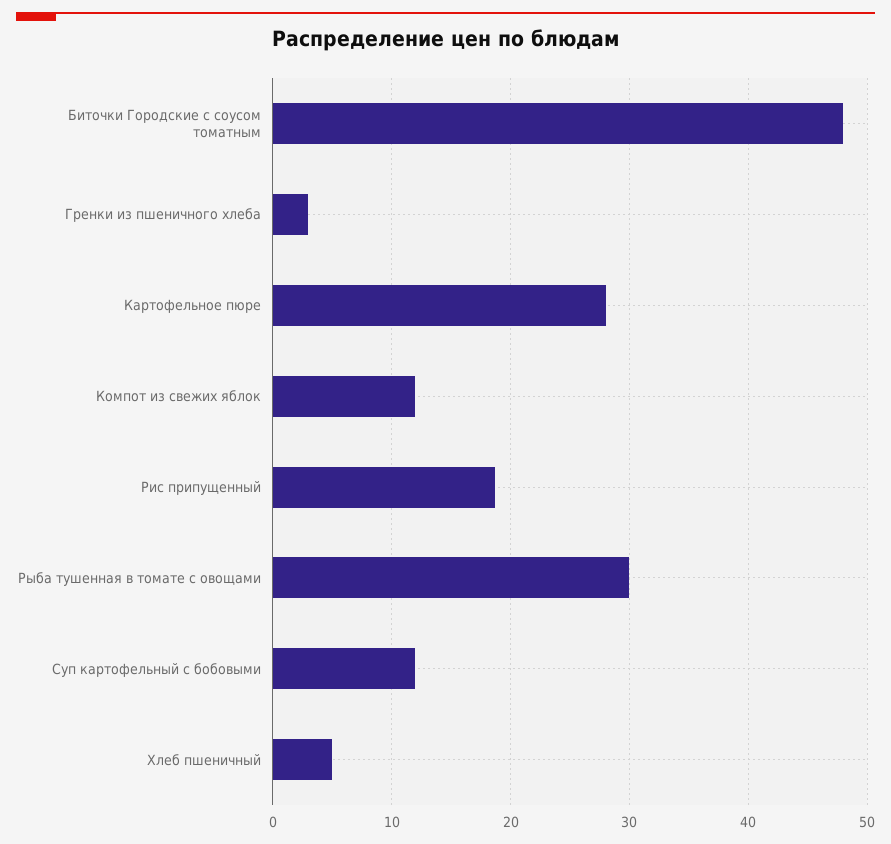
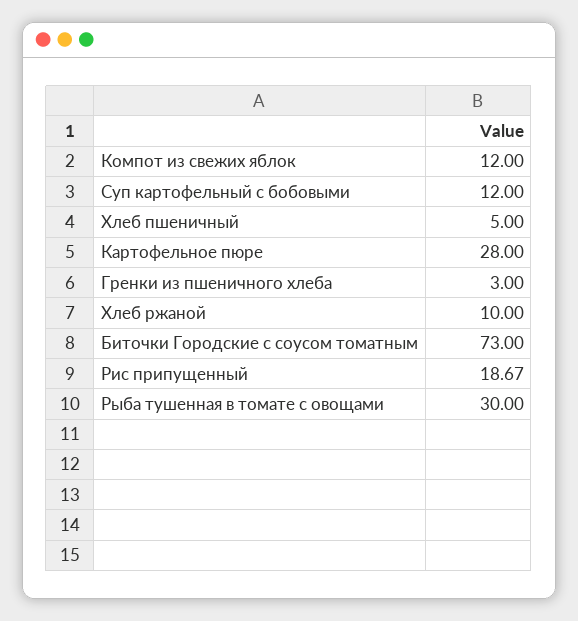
Биточки Городские с соусом томатным: 48 -> 73
Хлеб ржаной: none -> 10

